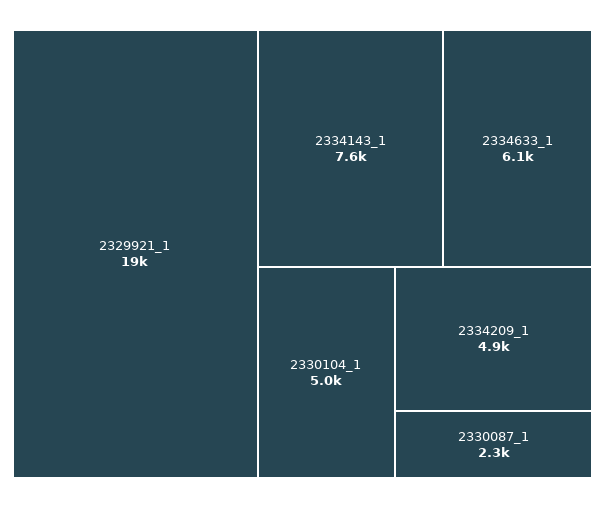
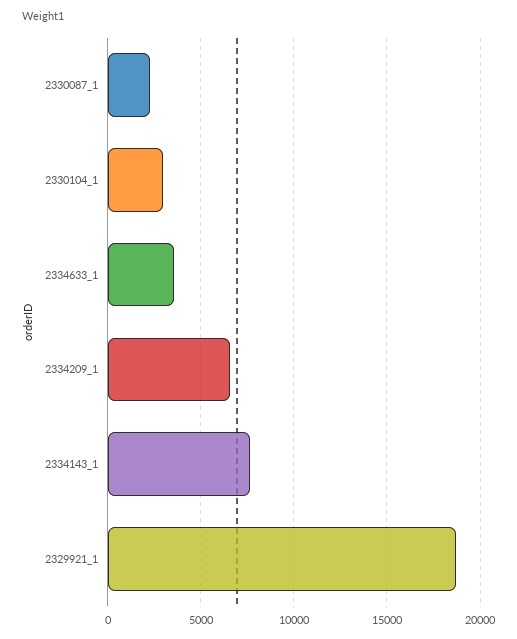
2334633_1: 6100 -> 3500
2330104_1: 5000 -> 3000
2334209_1: 4900 -> 6500

